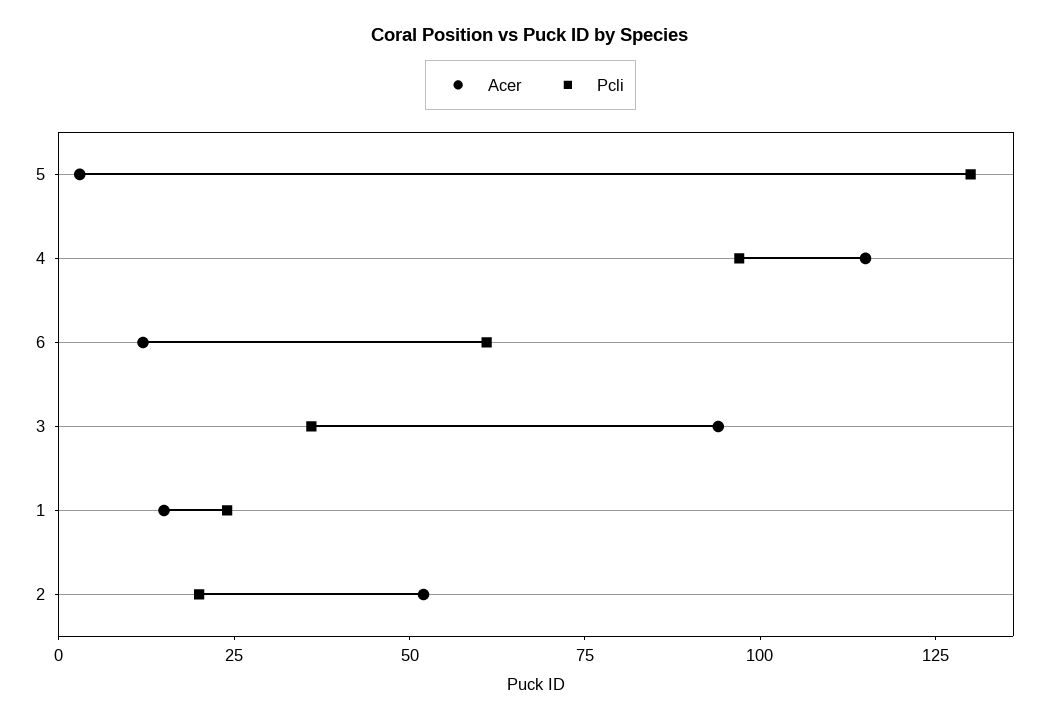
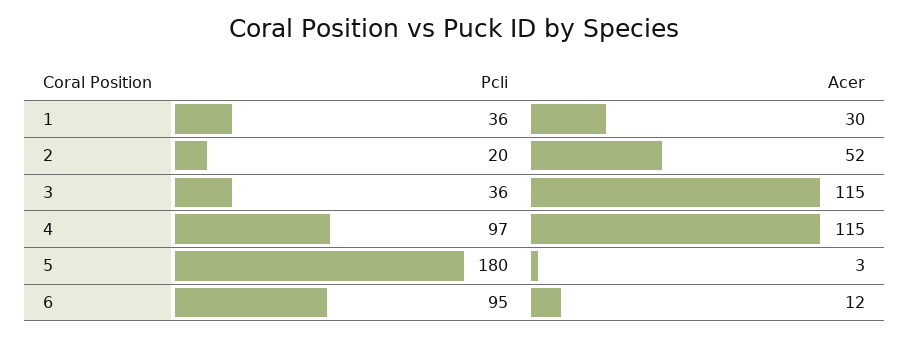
Pcli, 5: 130 -> 180
Pcli, 6: 60 -> 95
Acer, 3: 95 -> 115
Acer, 1: 15 -> 30
Pcli, 1: 25 -> 36

